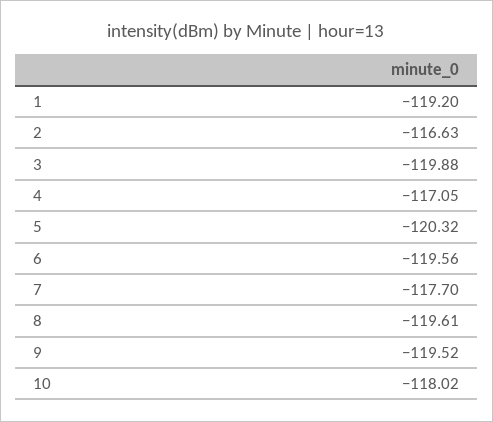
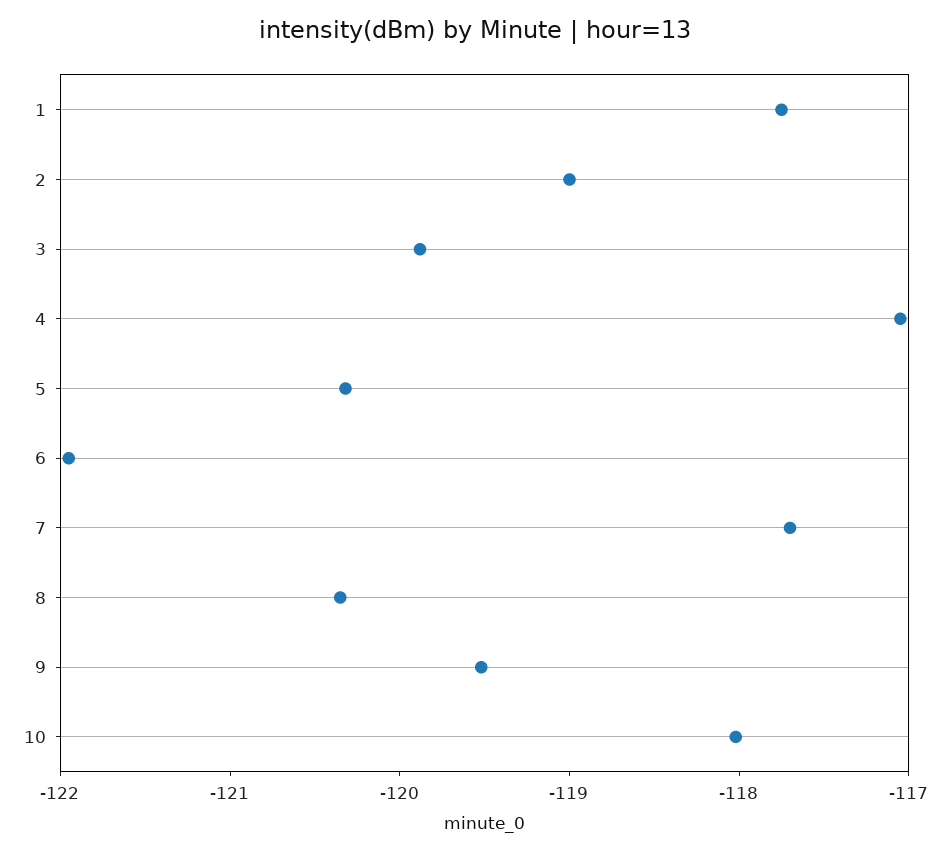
1: -119.2 -> -117.8
2: -116.63 -> -119
6: -119.56 -> -122
8: -119.61 -> -120.4

